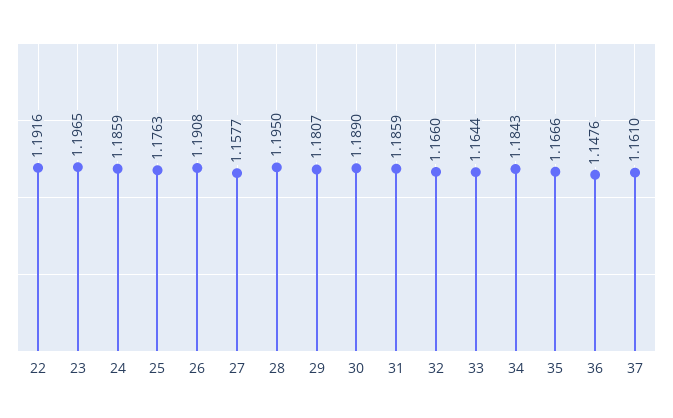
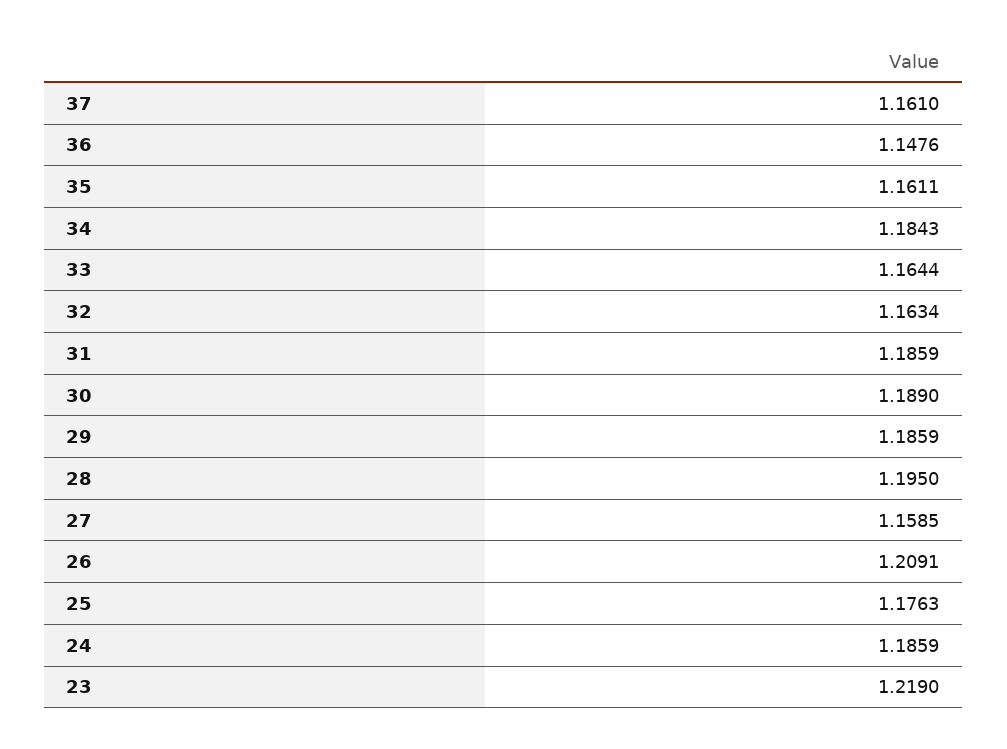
22: 1.1916 -> none
23: 1.1965 -> 1.219
26: 1.1908 -> 1.2091
27: 1.1577 -> 1.1585
29: 1.1807 -> 1.1859
32: 1.166 -> 1.1634
35: 1.1666 -> 1.1611

